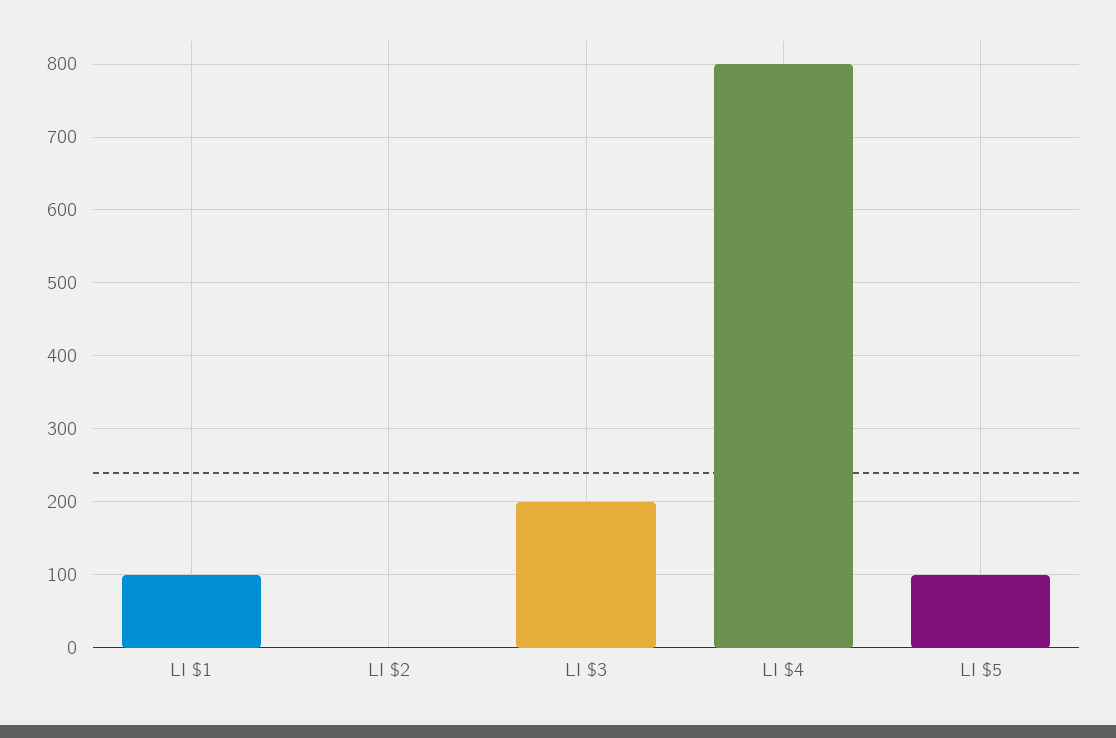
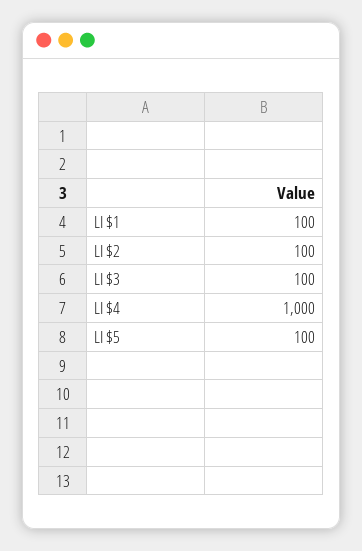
LI $2: 0 -> 100
LI $3: 200 -> 100
LI $4: 800 -> 1000

